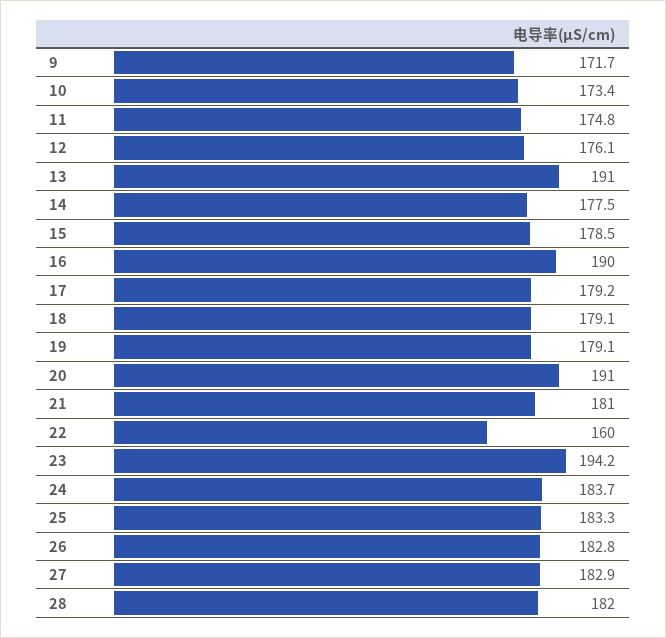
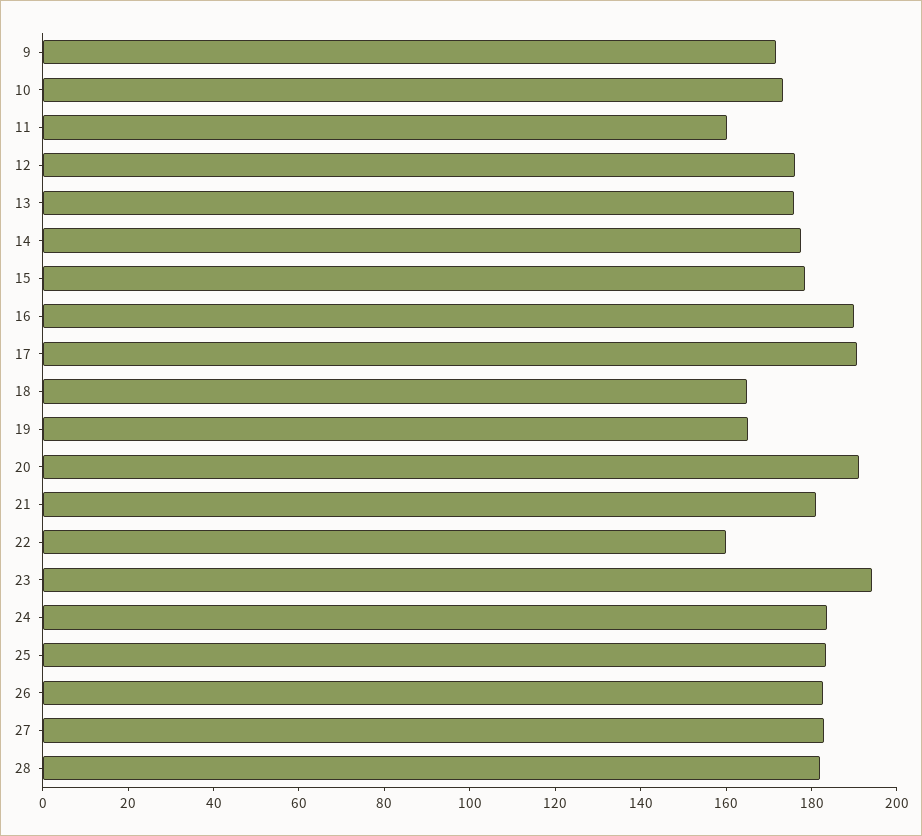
11: 174.8 -> 160
13: 191 -> 175
17: 179.2 -> 190
18: 179.1 -> 165
19: 179.1 -> 165

